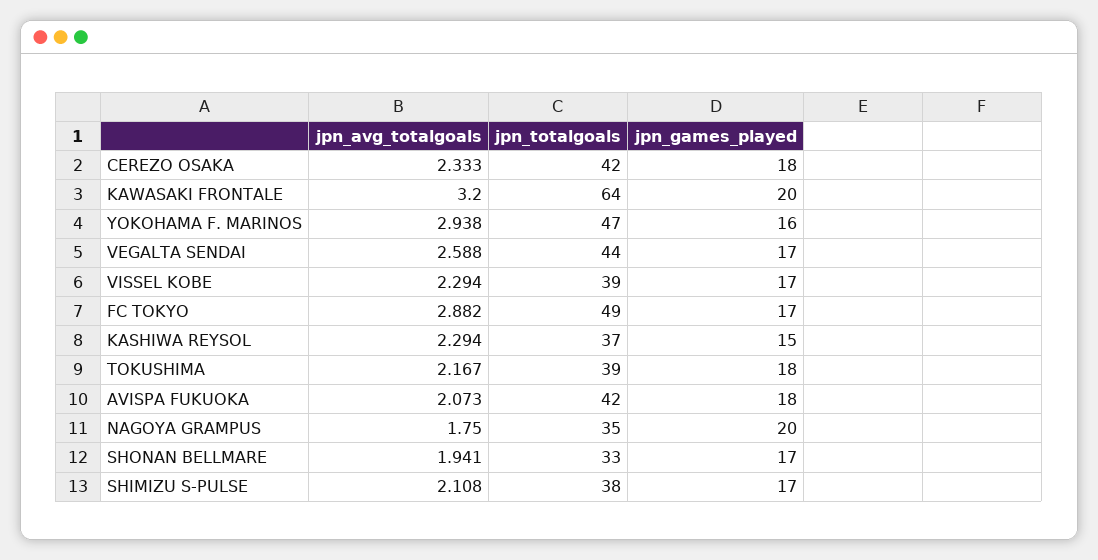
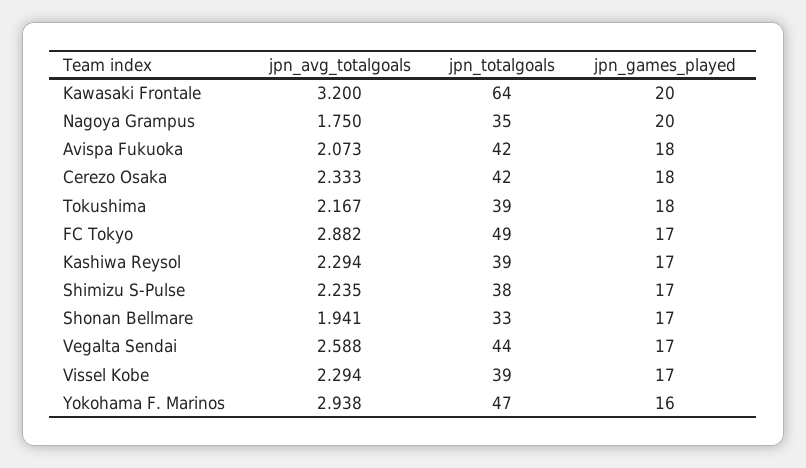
jpn_totalgoals, KASHIWA REYSOL: 37 -> 39
jpn_games_played, KASHIWA REYSOL: 15 -> 17
jpn_avg_totalgoals, SHIMIZU S-PULSE: 2.108 -> 2.235

